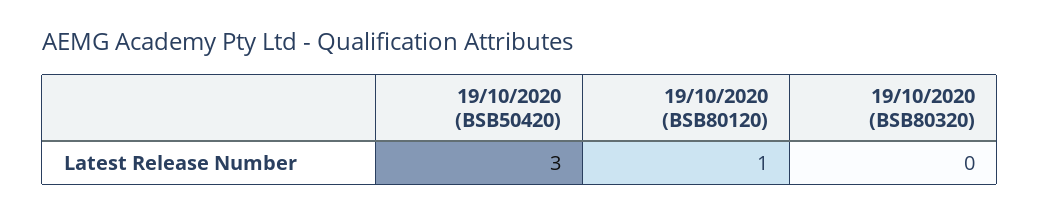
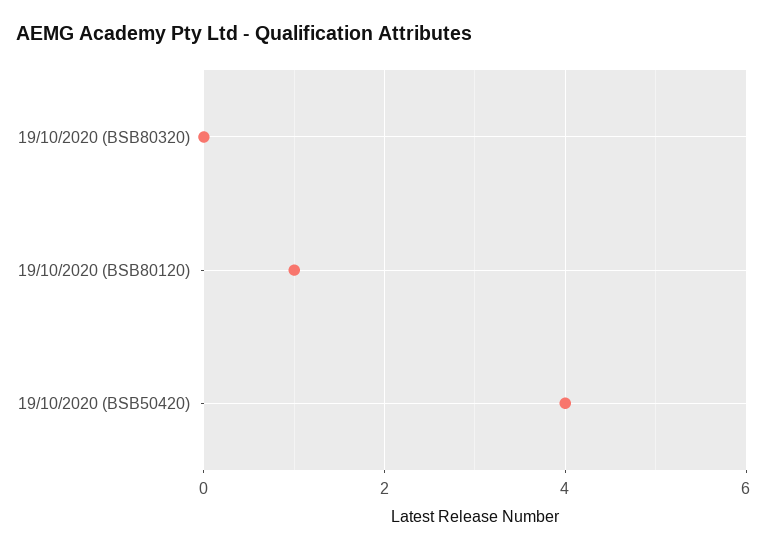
19/10/2020 (BSB50420): 3 -> 4

